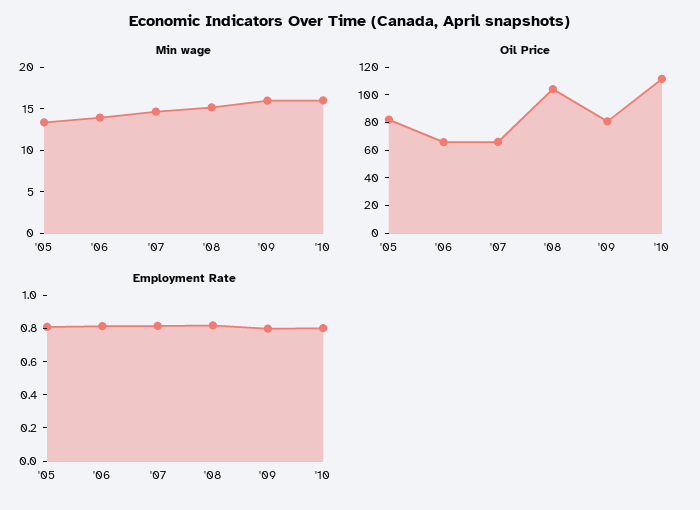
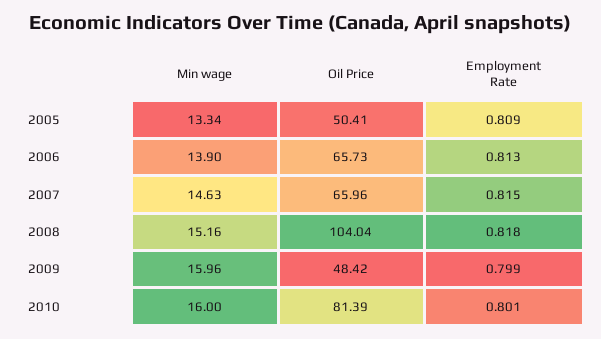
Oil Price, '05: 80 -> 50.41
Oil Price, '09: 80 -> 48.42
Oil Price, '10: 110 -> 81.39

